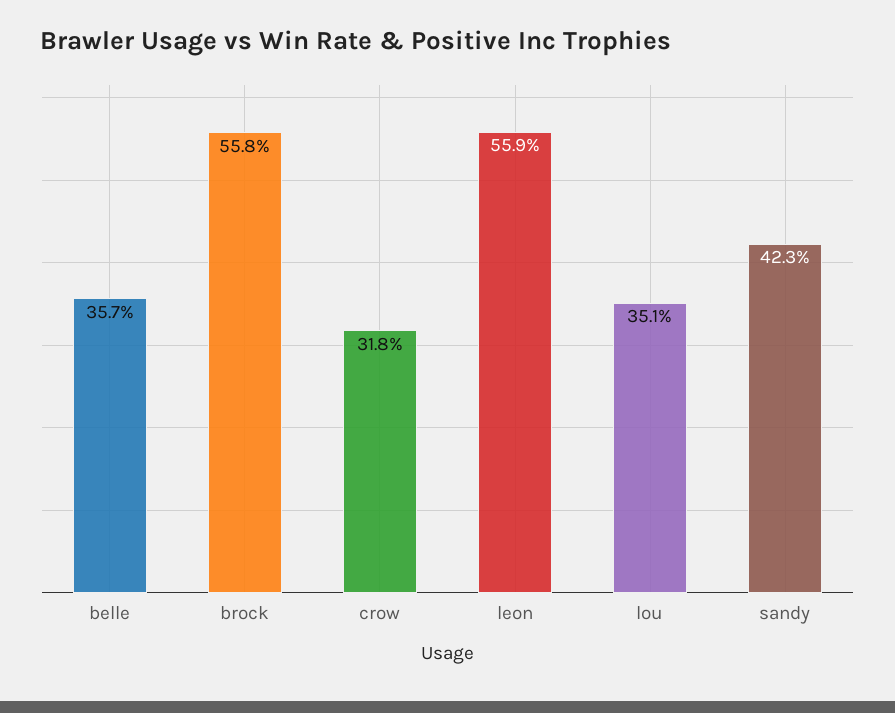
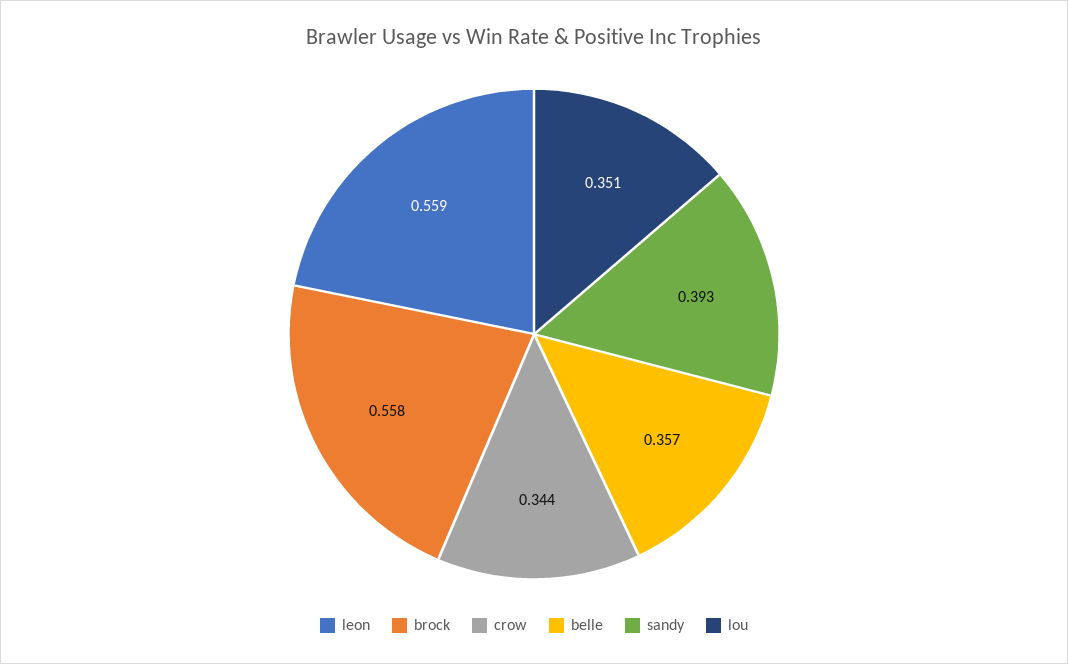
crow: 0.318 -> 0.344
sandy: 0.423 -> 0.393

